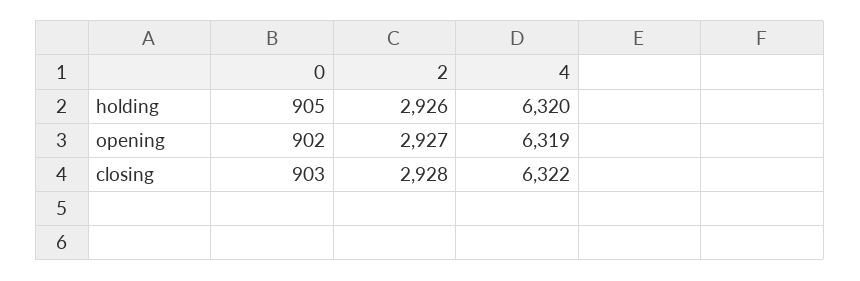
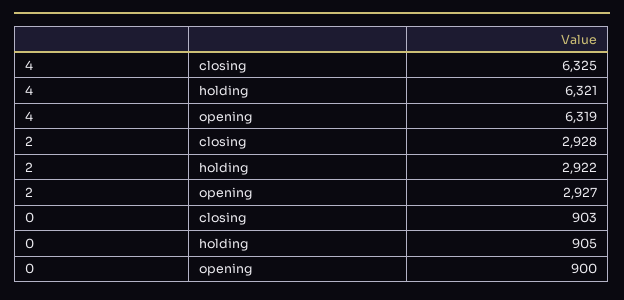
2, holding: 2926 -> 2922
4, holding: 6320 -> 6321
0, opening: 902 -> 900
4, closing: 6322 -> 6325

